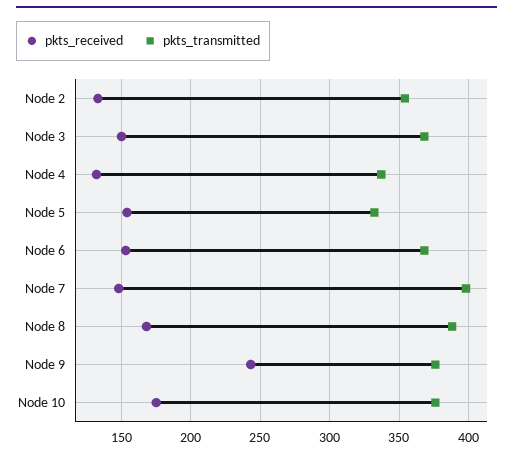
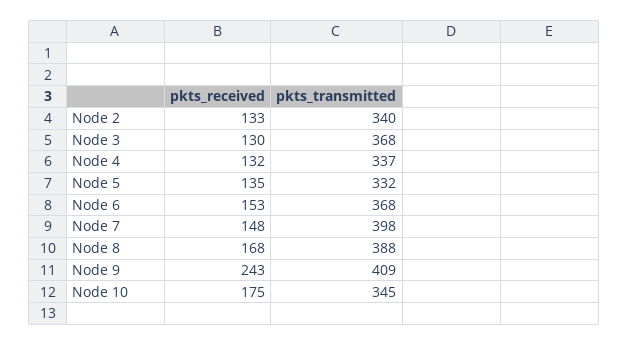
pkts_transmitted, Node 2: 355 -> 340
pkts_received, Node 3: 150 -> 130
pkts_received, Node 5: 155 -> 135
pkts_transmitted, Node 9: 375 -> 409
pkts_transmitted, Node 10: 375 -> 345

